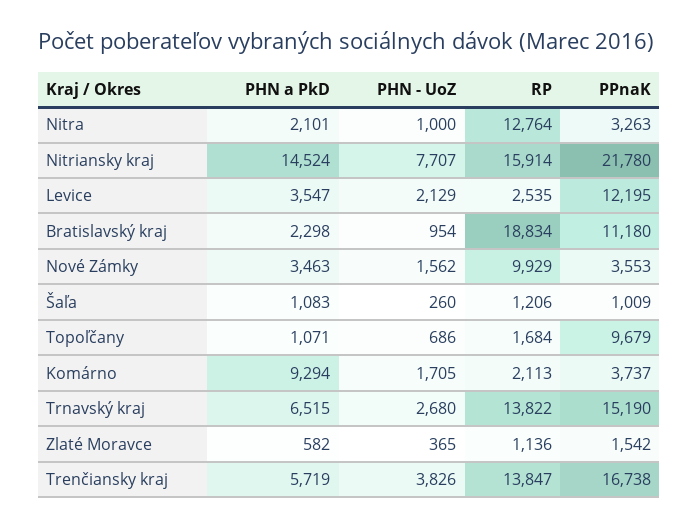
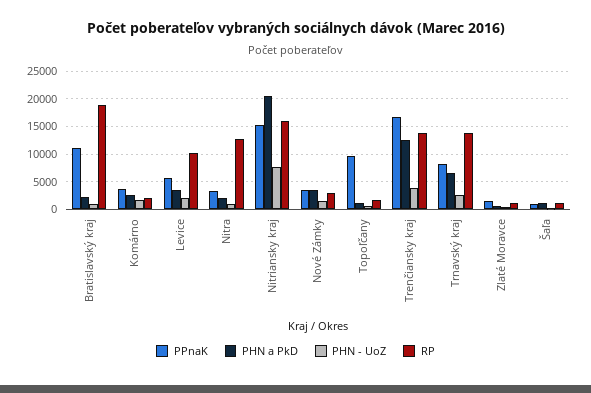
PHN a PkD, Nitriansky kraj: 14524 -> 20000
PPnaK, Nitriansky kraj: 21780 -> 15000
RP, Levice: 2535 -> 10000
PPnaK, Levice: 12195 -> 5000
RP, Nové Zámky: 9929 -> 2500
PHN a PkD, Komárno: 9294 -> 2500
PPnaK, Trnavský kraj: 15190 -> 7500
PHN a PkD, Trenčiansky kraj: 5719 -> 12500

